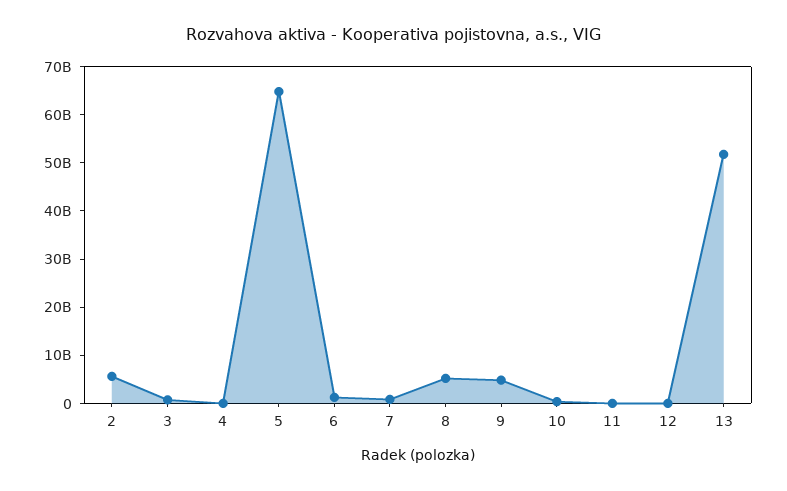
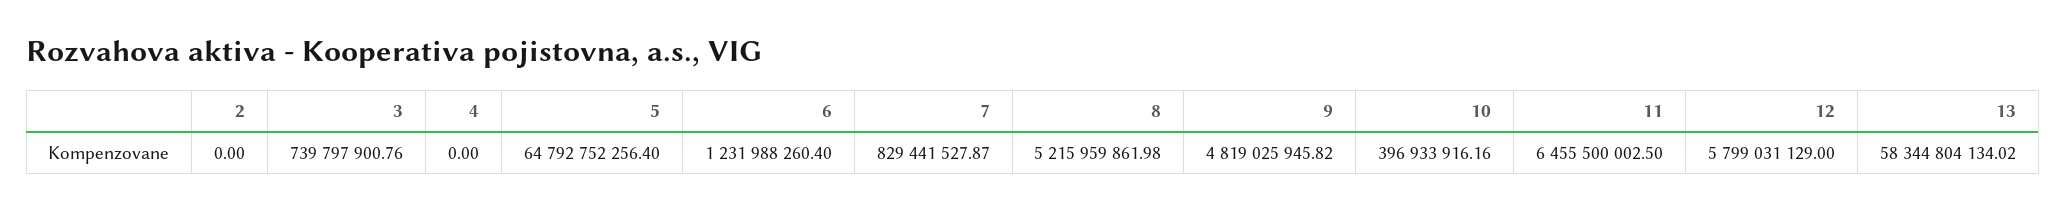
2: 6000000000 -> 0
11: 0 -> 6455500002.5
12: 0 -> 5799031129
13: 52000000000 -> 58344804134.02

